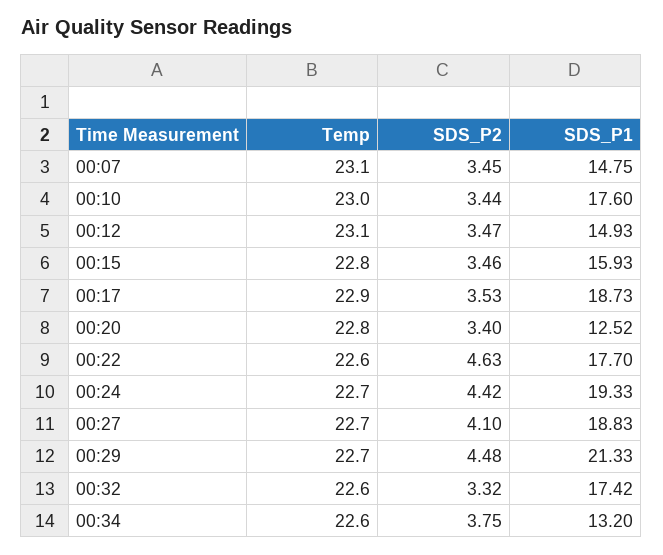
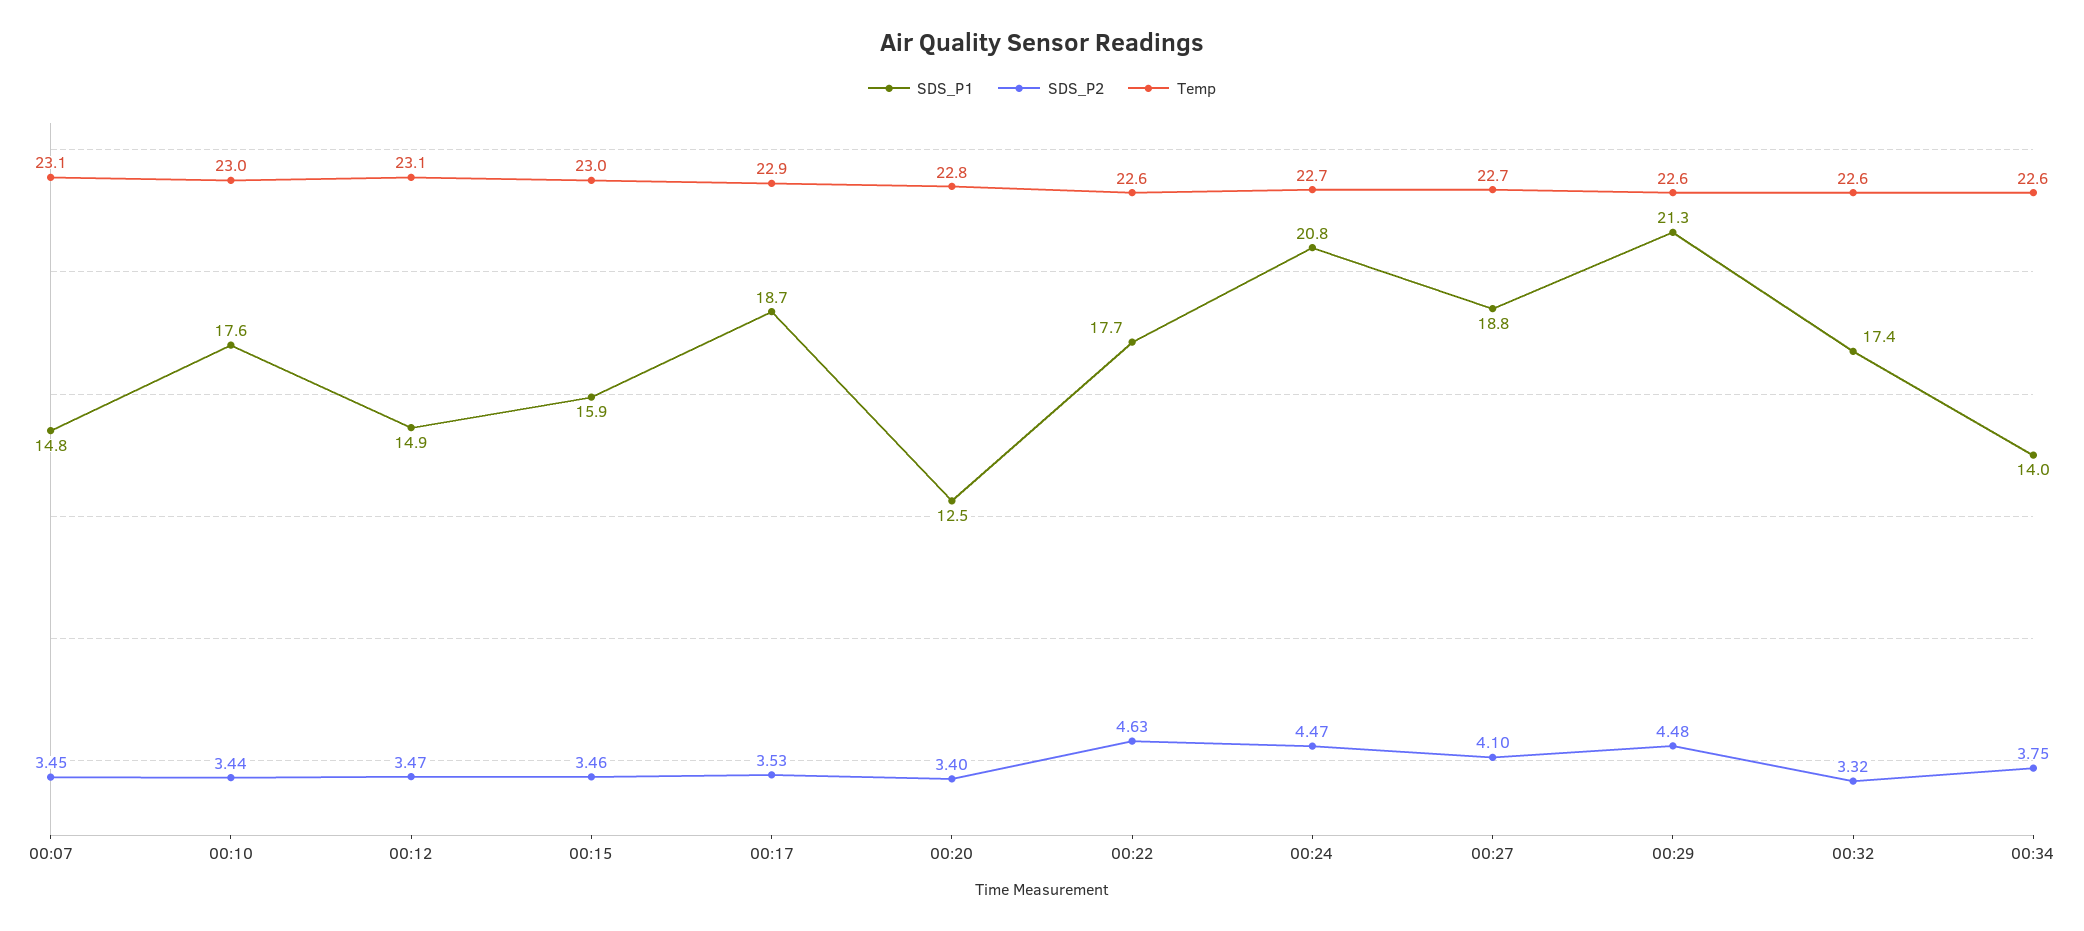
Temp, 00:15: 22.8 -> 23
SDS_P2, 00:24: 4.42 -> 4.47
SDS_P1, 00:24: 19.33 -> 20.8
Temp, 00:29: 22.7 -> 22.6
SDS_P1, 00:34: 13.2 -> 14

